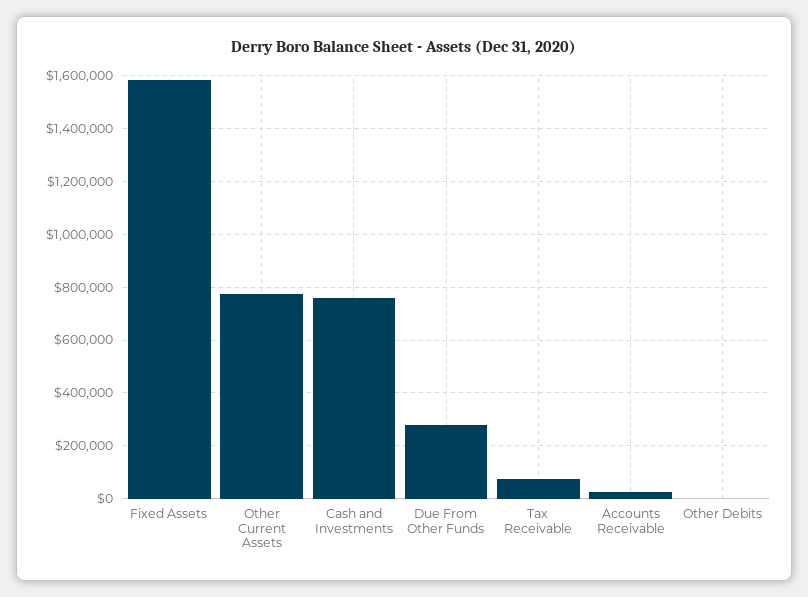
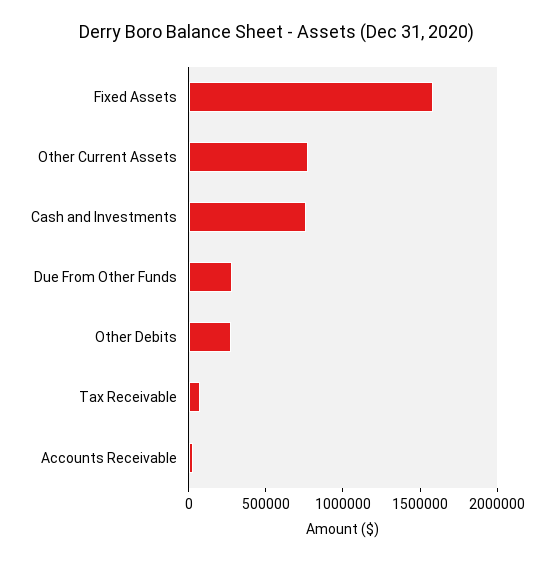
Other Debits: 0 -> 300000

